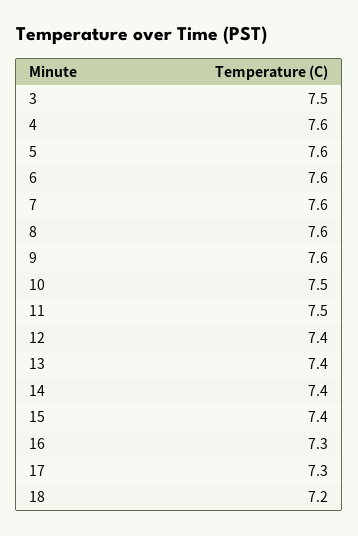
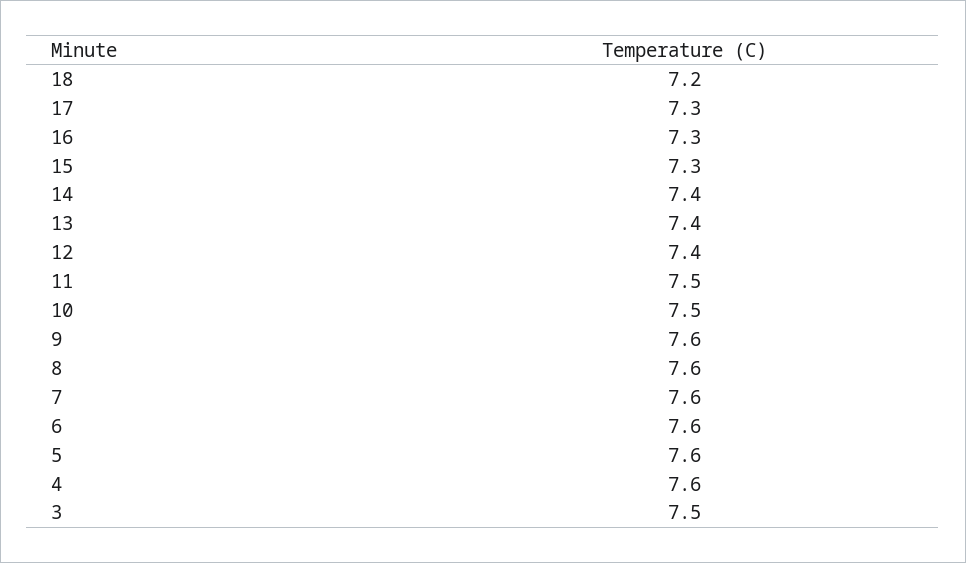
15: 7.4 -> 7.3

